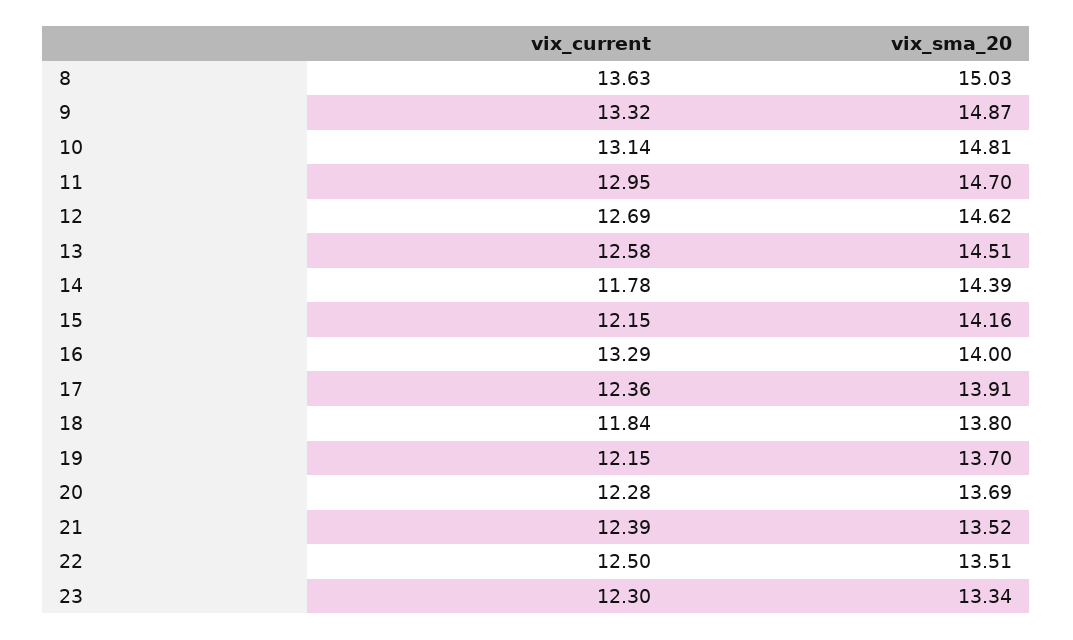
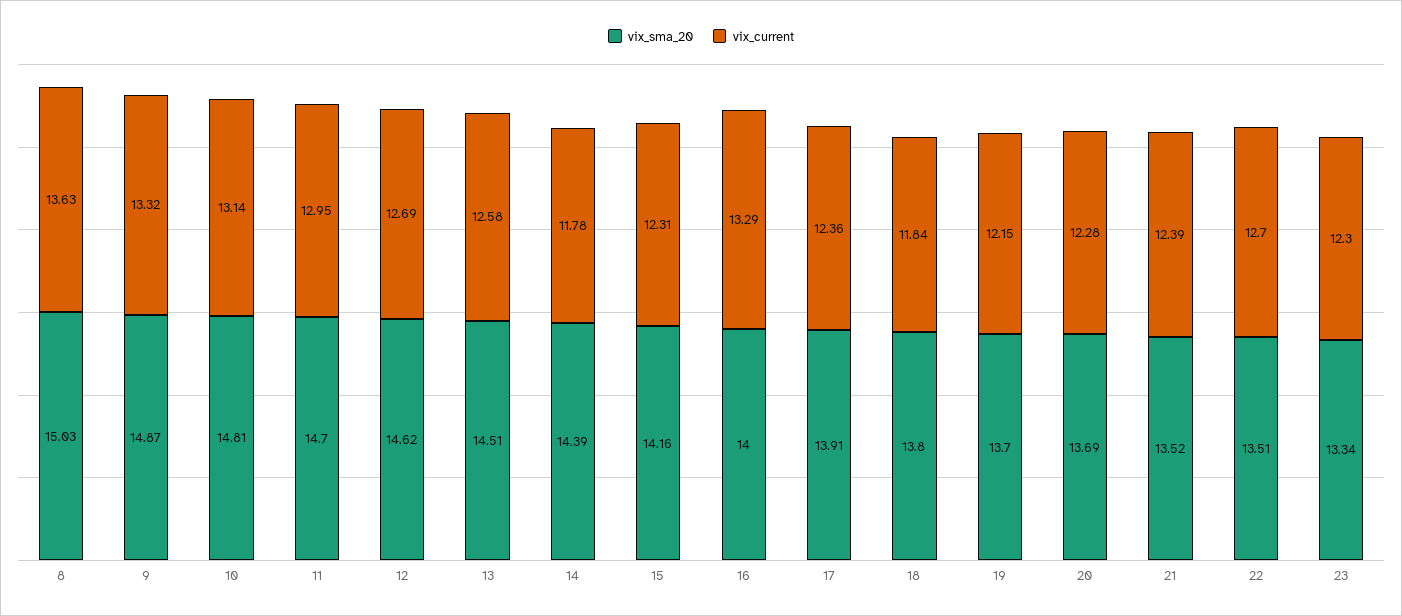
vix_current, 15: 12.15 -> 12.31
vix_current, 22: 12.5 -> 12.7

